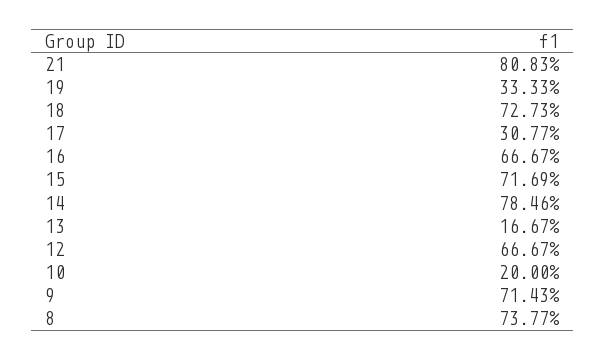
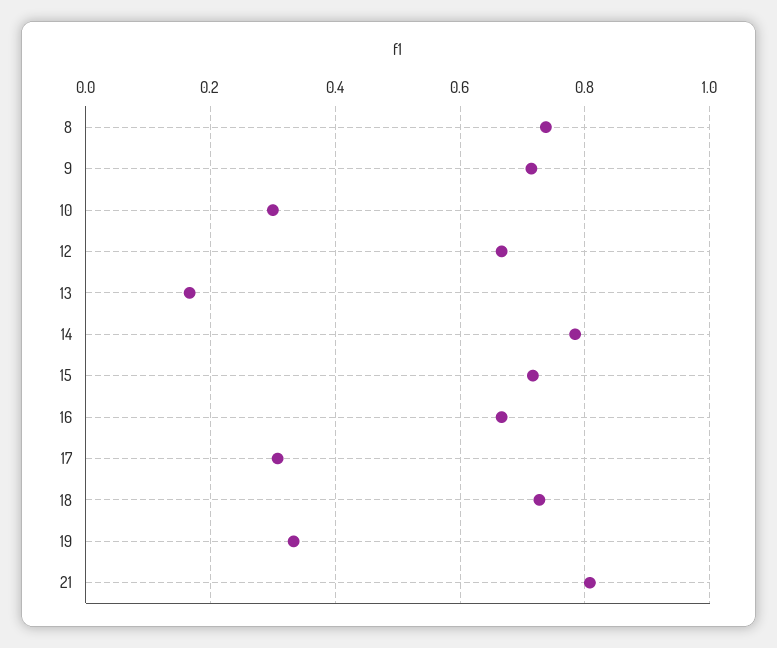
10: 0.2 -> 0.3

